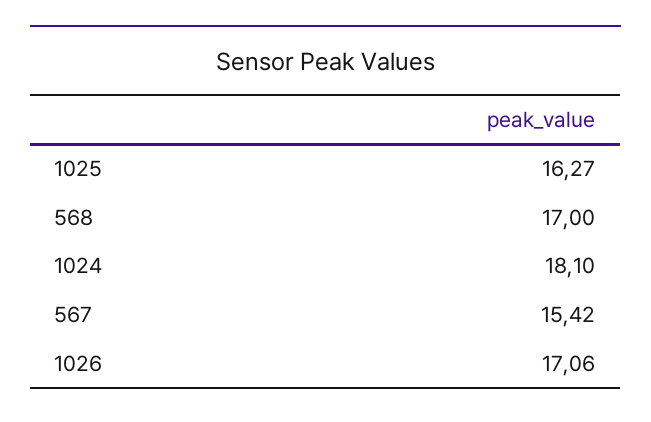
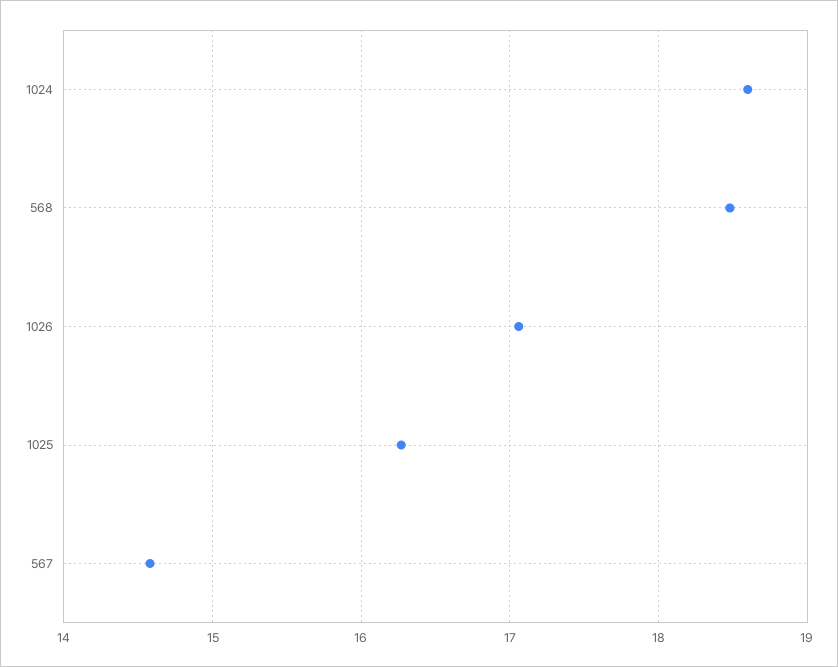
568: 17 -> 18.5
1024: 18.1 -> 18.6
567: 15.42 -> 14.6

